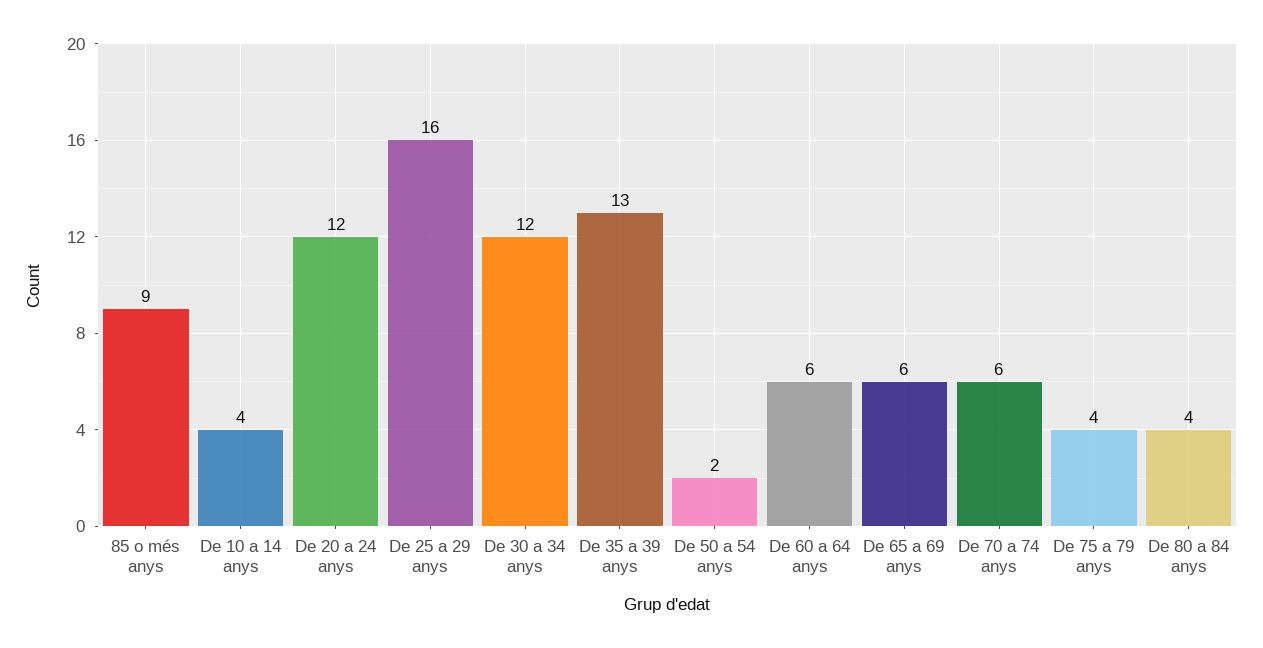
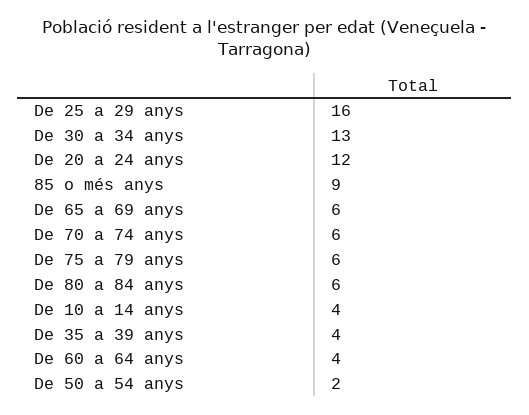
De 30 a 34 anys: 12 -> 13
De 35 a 39 anys: 13 -> 4
De 60 a 64 anys: 6 -> 4
De 75 a 79 anys: 4 -> 6
De 80 a 84 anys: 4 -> 6

